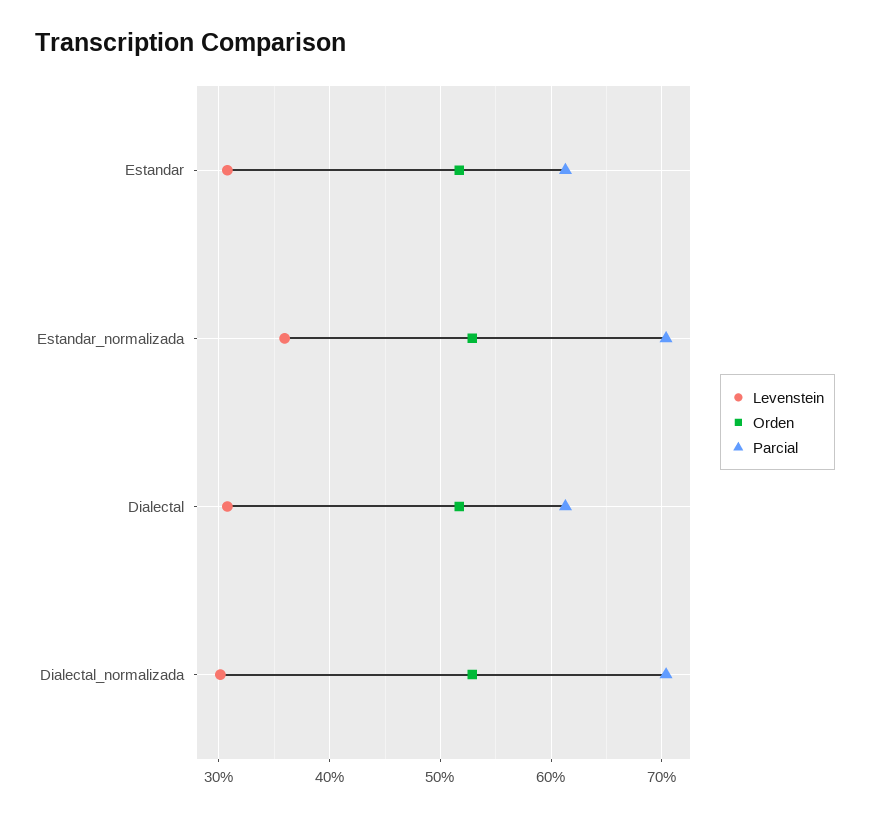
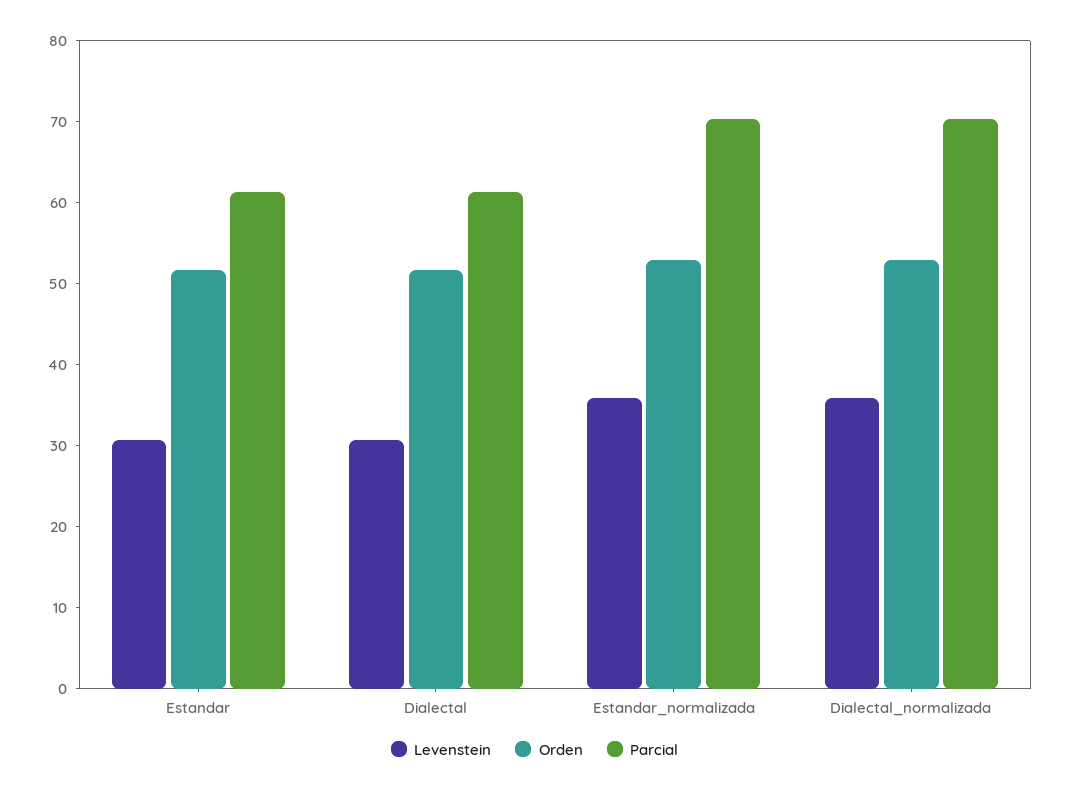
Levenstein, Dialectal_normalizada: 30 -> 36

